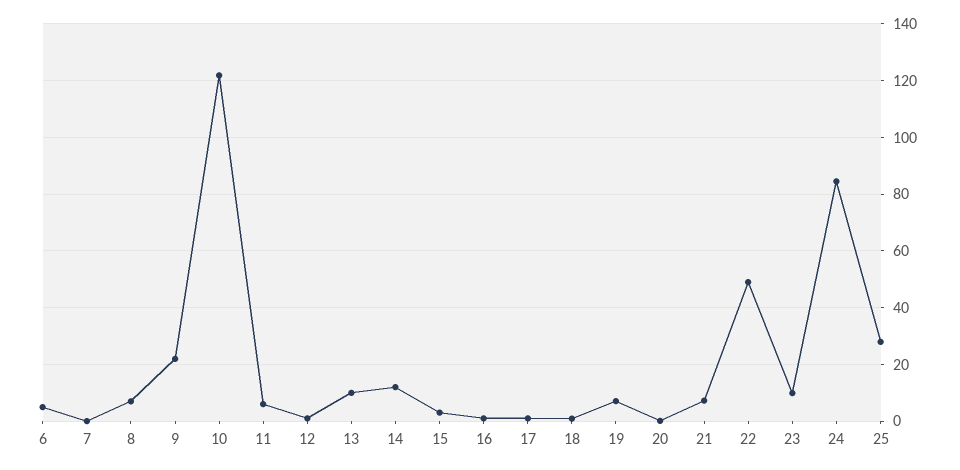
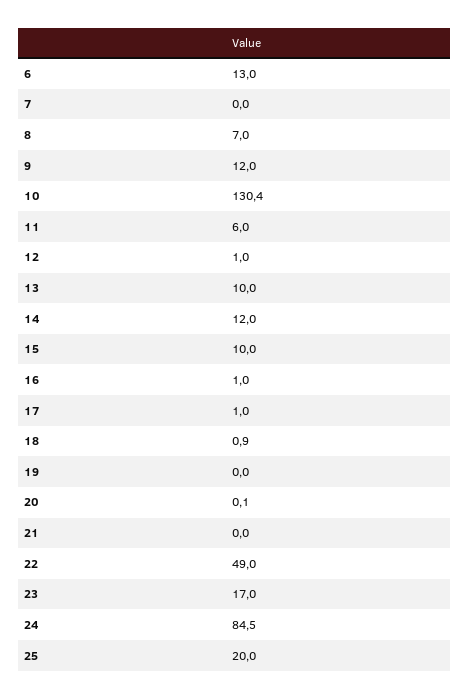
6: 5 -> 13
9: 22.5 -> 12
10: 122.5 -> 130.4
15: 2.5 -> 10
19: 7.5 -> 0
21: 7.5 -> 0
23: 10 -> 17
25: 27.5 -> 20

